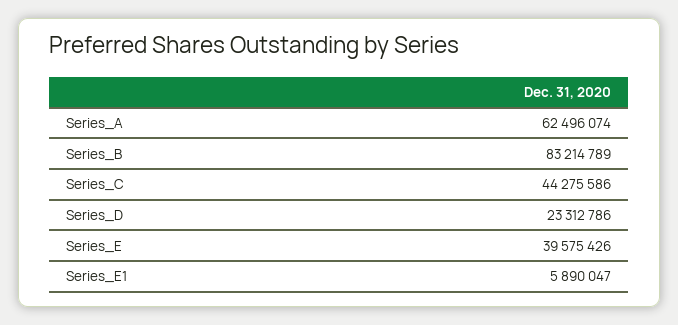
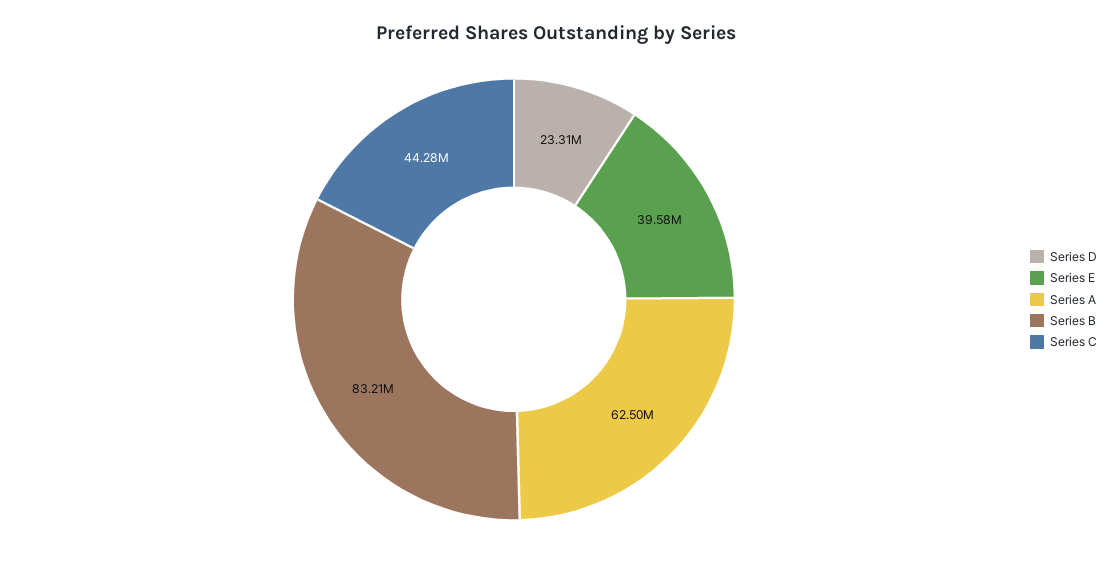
Series_E1: 5890047 -> none

